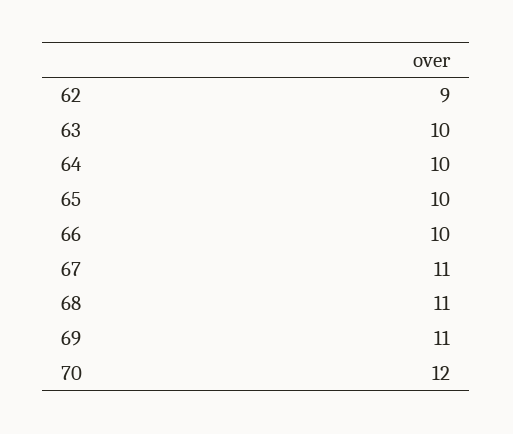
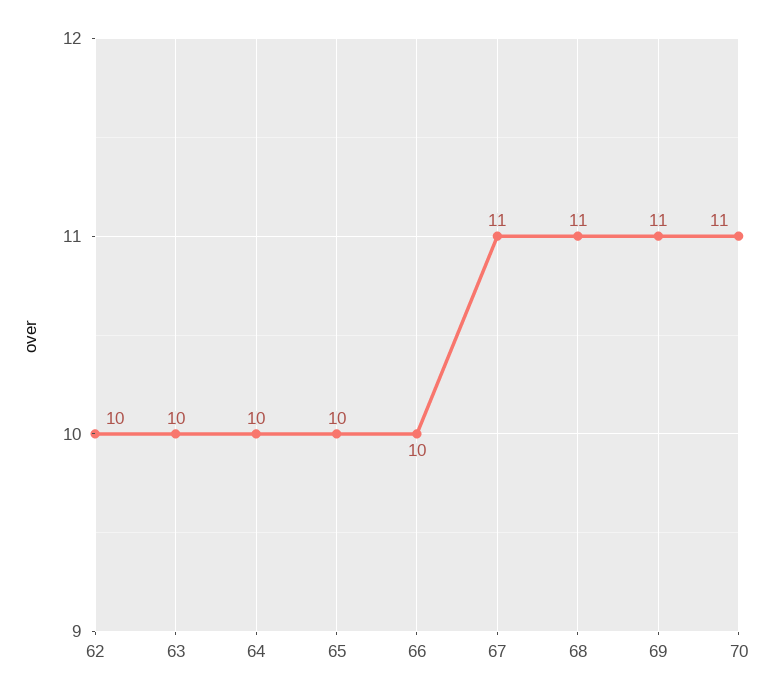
62: 9 -> 10
70: 12 -> 11

